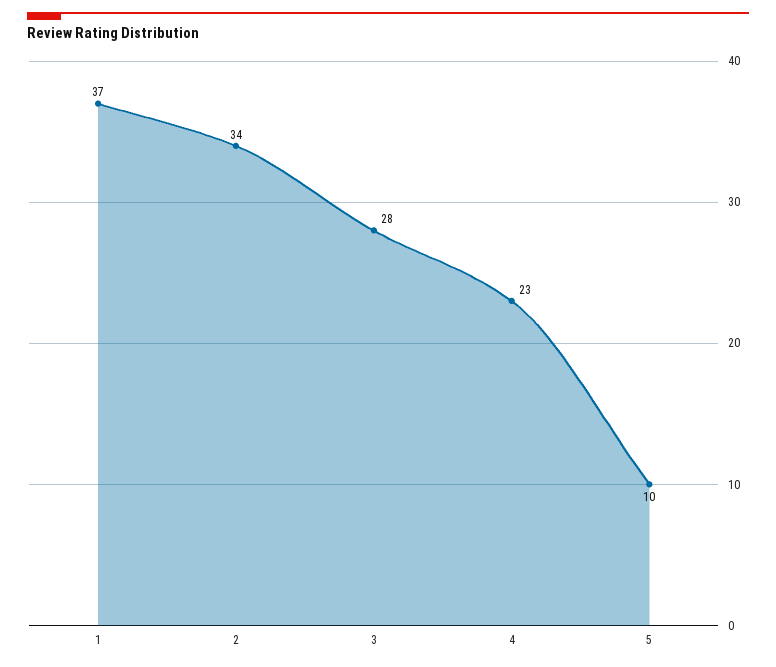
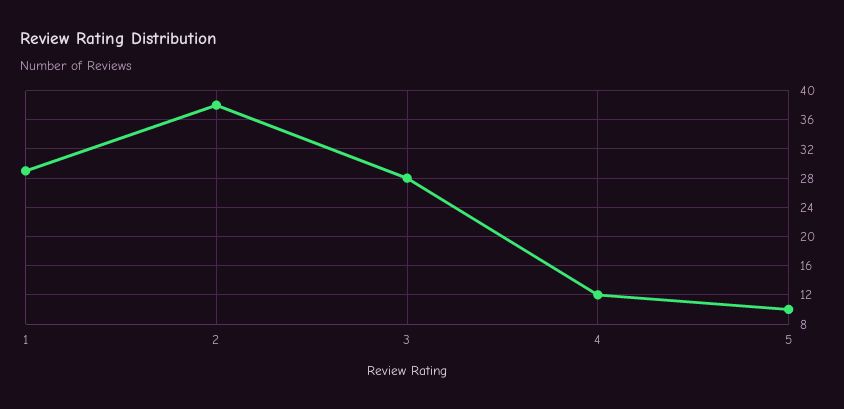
1: 37 -> 29
2: 34 -> 38
4: 23 -> 12

